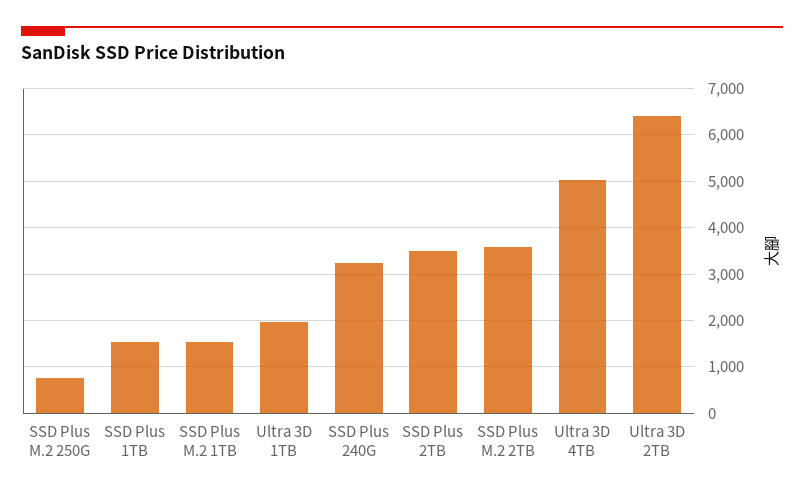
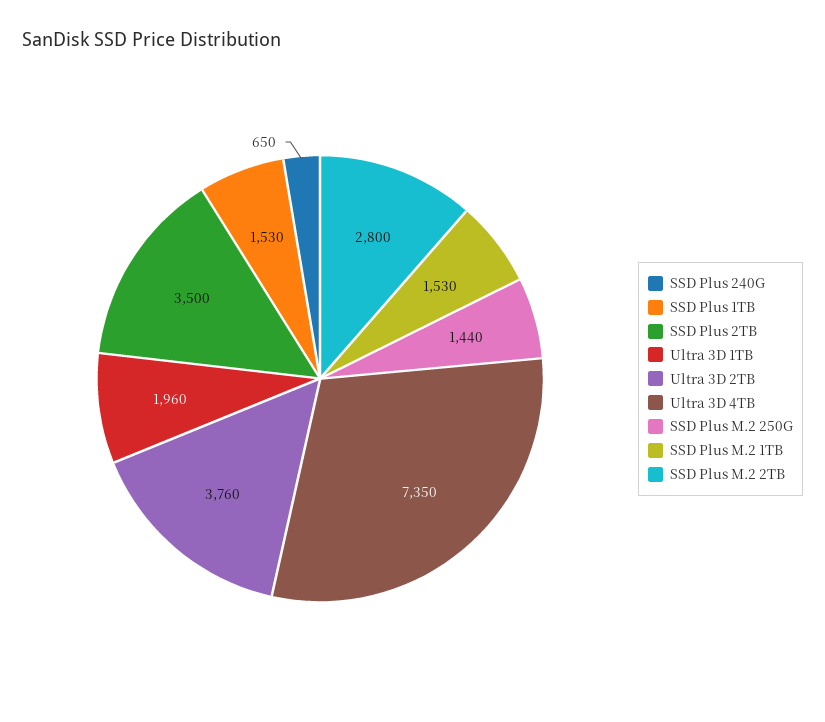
SSD Plus M.2 250G: 800 -> 1440
SSD Plus 240G: 3200 -> 650
SSD Plus M.2 2TB: 3600 -> 2800
Ultra 3D 4TB: 5000 -> 7350
Ultra 3D 2TB: 6400 -> 3760

